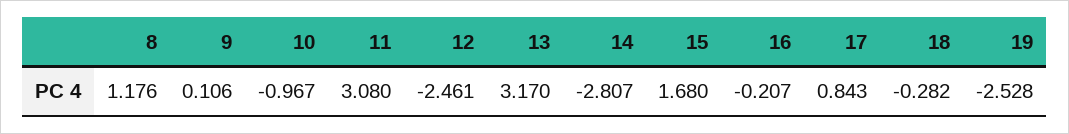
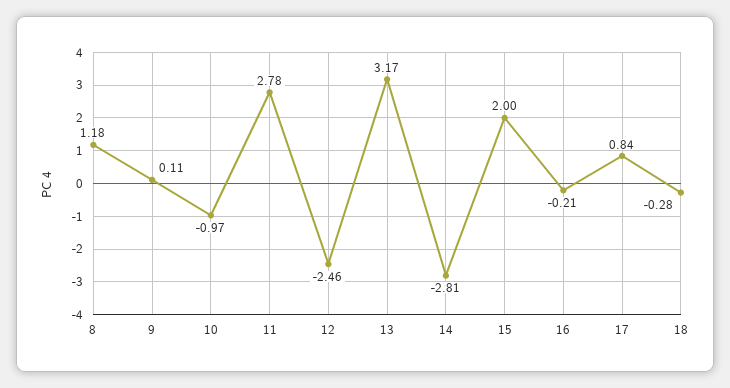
11: 3.08 -> 2.78
15: 1.68 -> 2
19: -2.528 -> none

